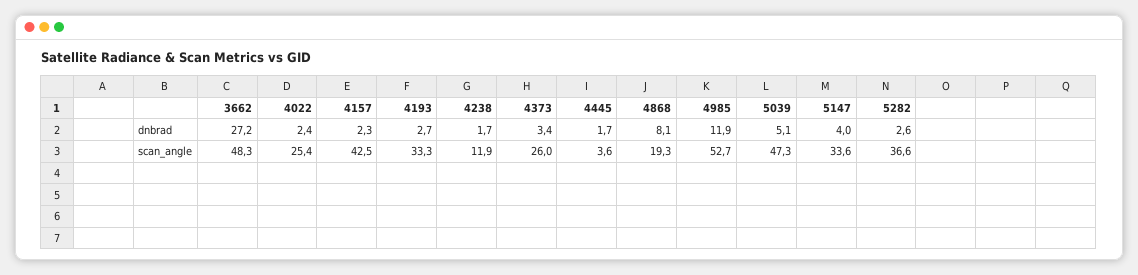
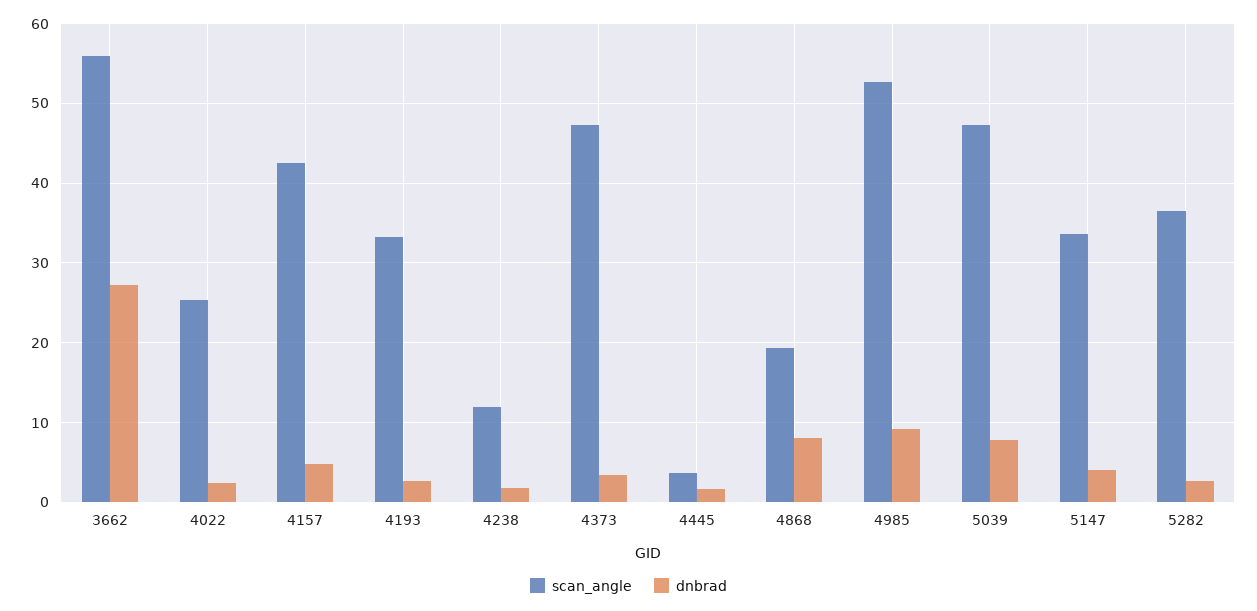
dnbrad, 4157: 2.3 -> 5
dnbrad, 4985: 11.9 -> 9
dnbrad, 5039: 5.1 -> 8
scan_angle, 3662: 48.3 -> 56
scan_angle, 4373: 26 -> 47

